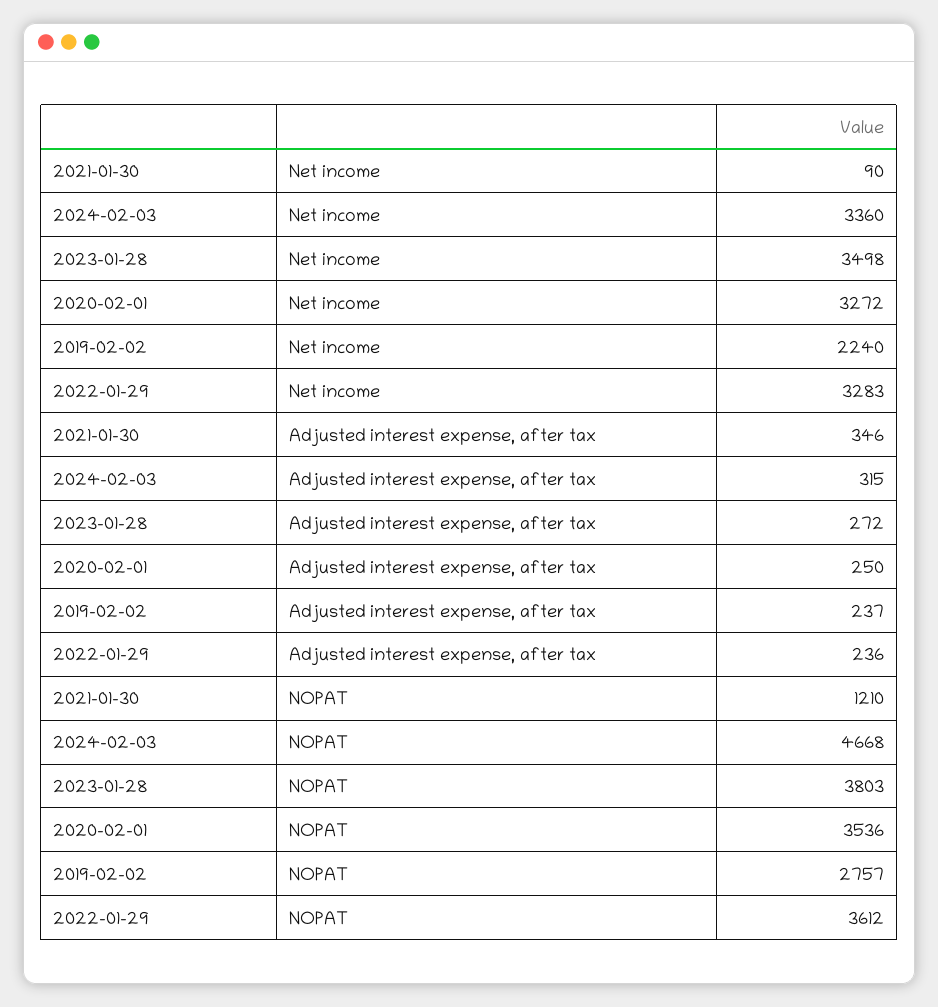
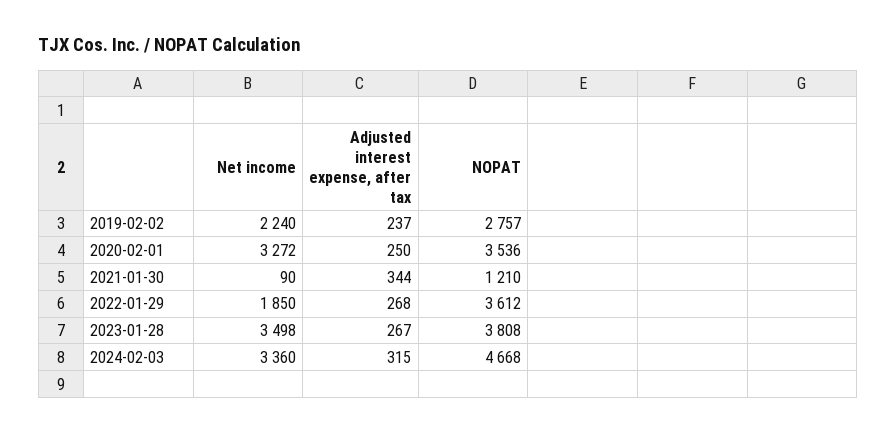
2022-01-29, Net income: 3283 -> 1850
2021-01-30, Adjusted interest expense, after tax: 346 -> 344
2023-01-28, Adjusted interest expense, after tax: 272 -> 267
2022-01-29, Adjusted interest expense, after tax: 236 -> 268
2023-01-28, NOPAT: 3803 -> 3808

